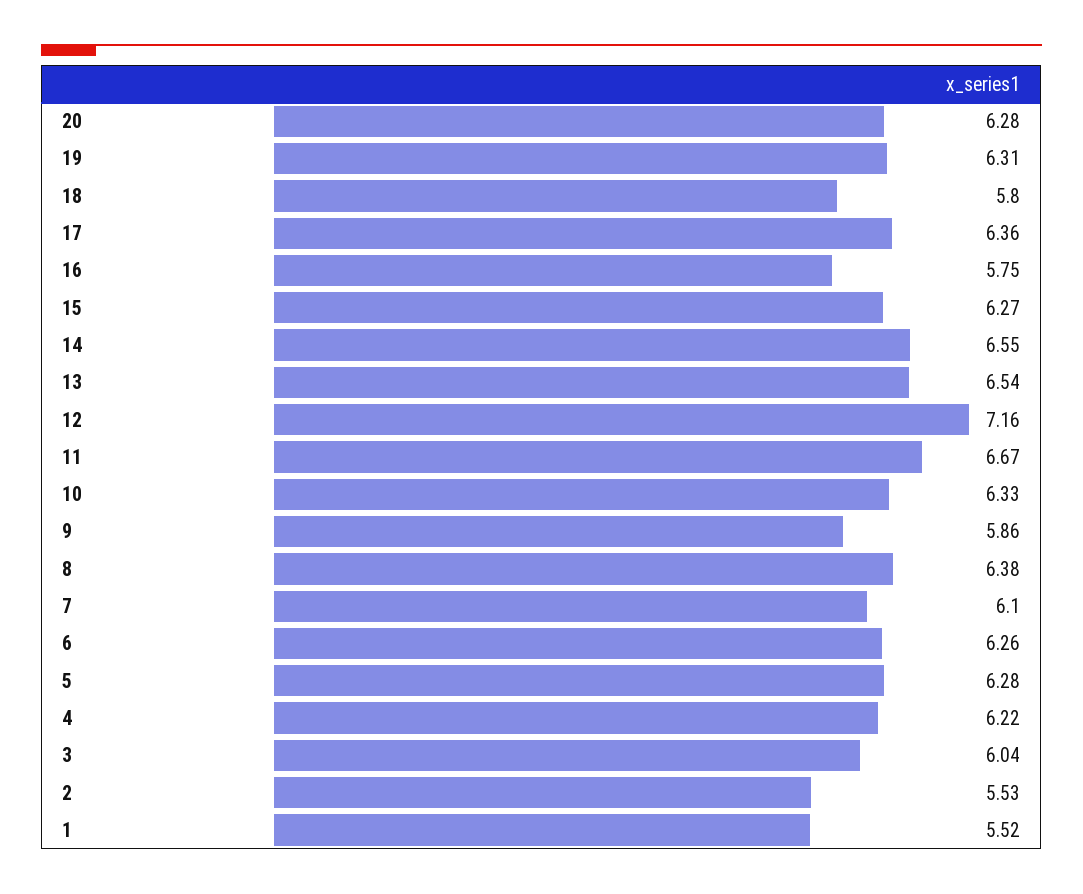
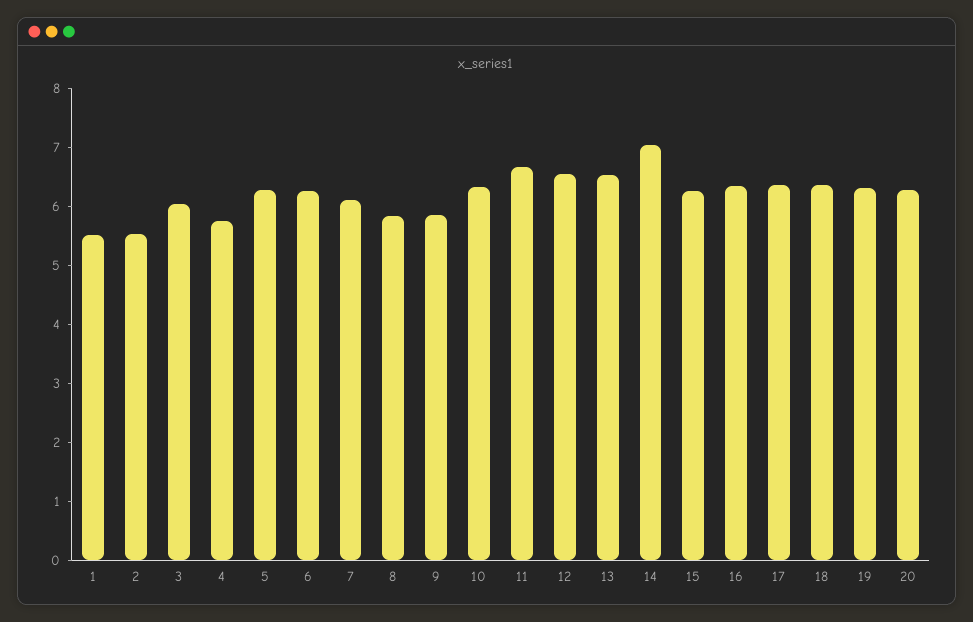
18: 5.8 -> 6.4
16: 5.75 -> 6.4
14: 6.55 -> 7
12: 7.16 -> 6.6
8: 6.38 -> 5.8
4: 6.22 -> 5.8

